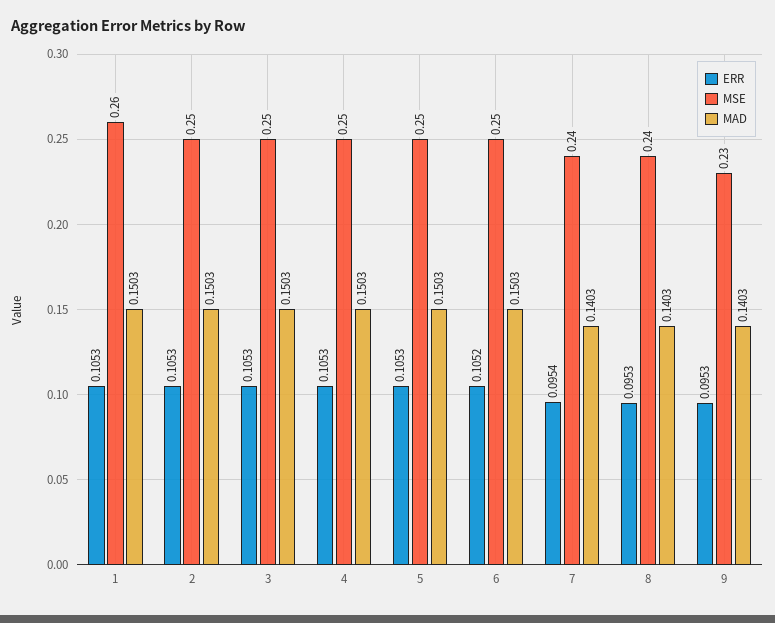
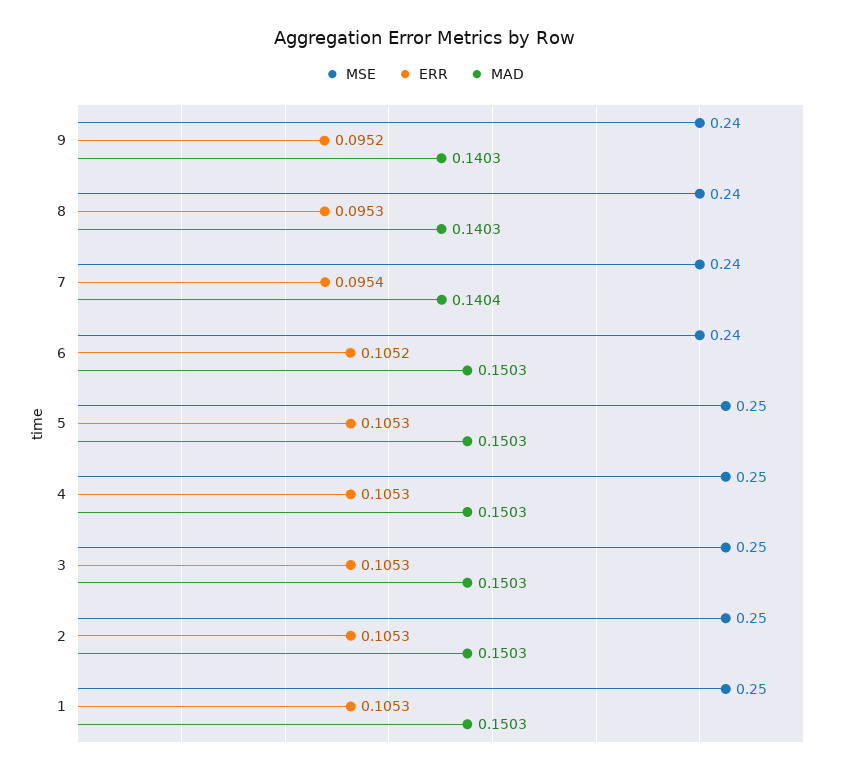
MSE, 1: 0.26 -> 0.25
MSE, 6: 0.25 -> 0.24
MAD, 7: 0.1403 -> 0.1404
ERR, 9: 0.0953 -> 0.0952
MSE, 9: 0.23 -> 0.24

